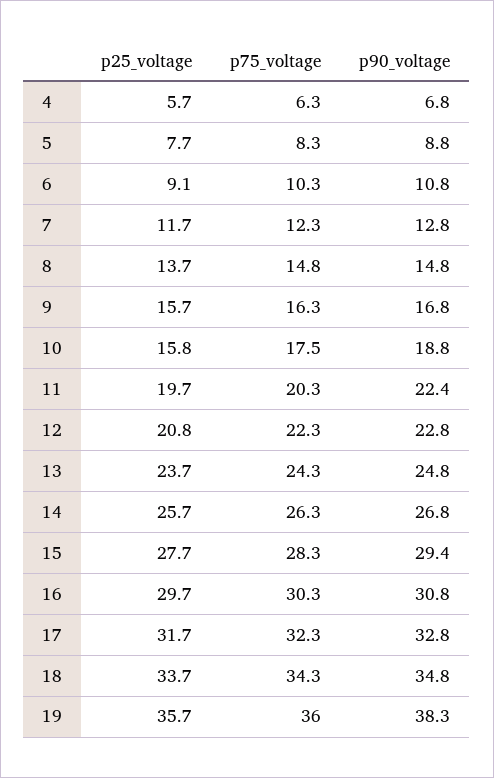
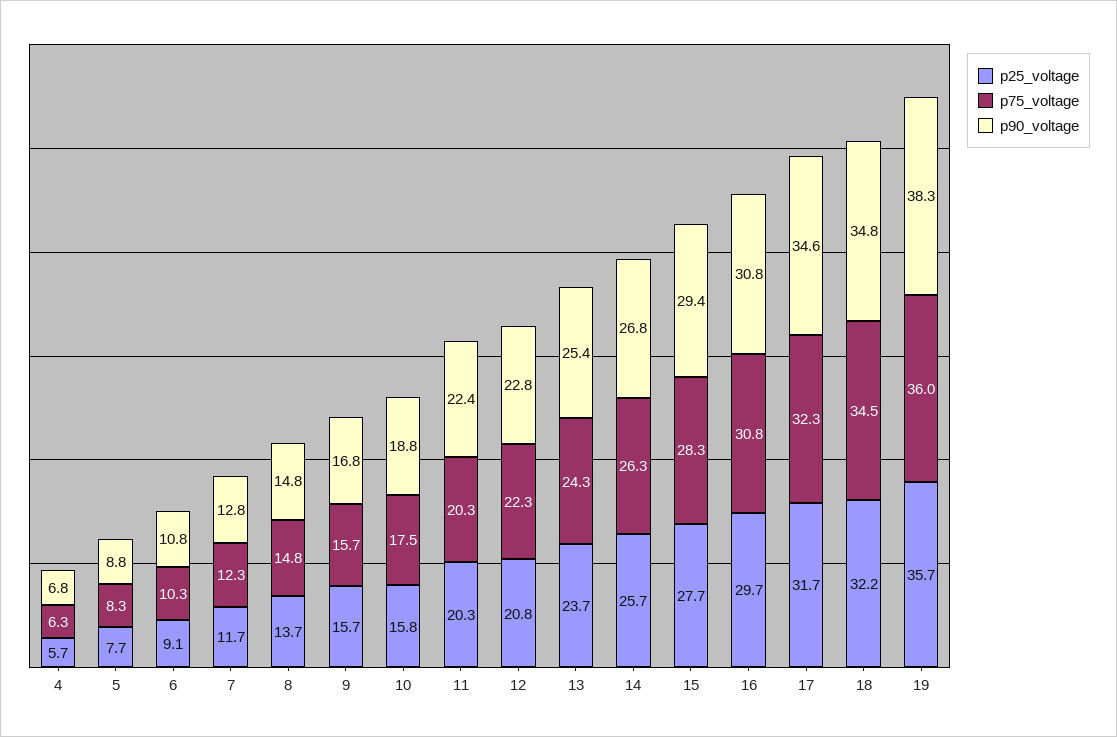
p75_voltage, 9: 16.3 -> 15.7
p25_voltage, 11: 19.7 -> 20.3
p90_voltage, 13: 24.8 -> 25.4
p75_voltage, 16: 30.3 -> 30.8
p90_voltage, 17: 32.8 -> 34.6
p25_voltage, 18: 33.7 -> 32.2
p75_voltage, 18: 34.3 -> 34.5

